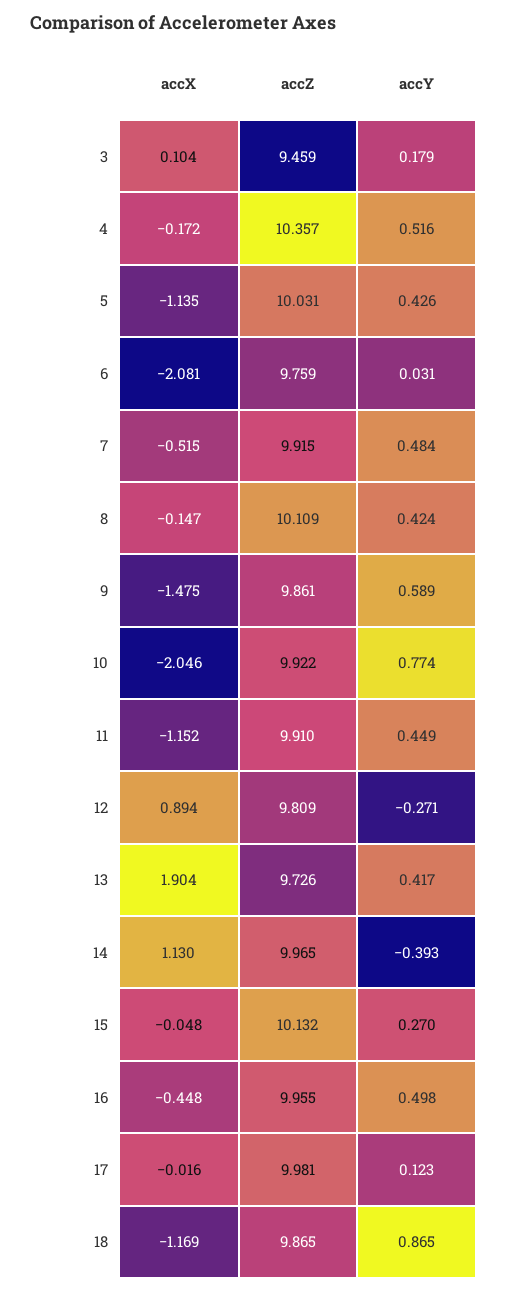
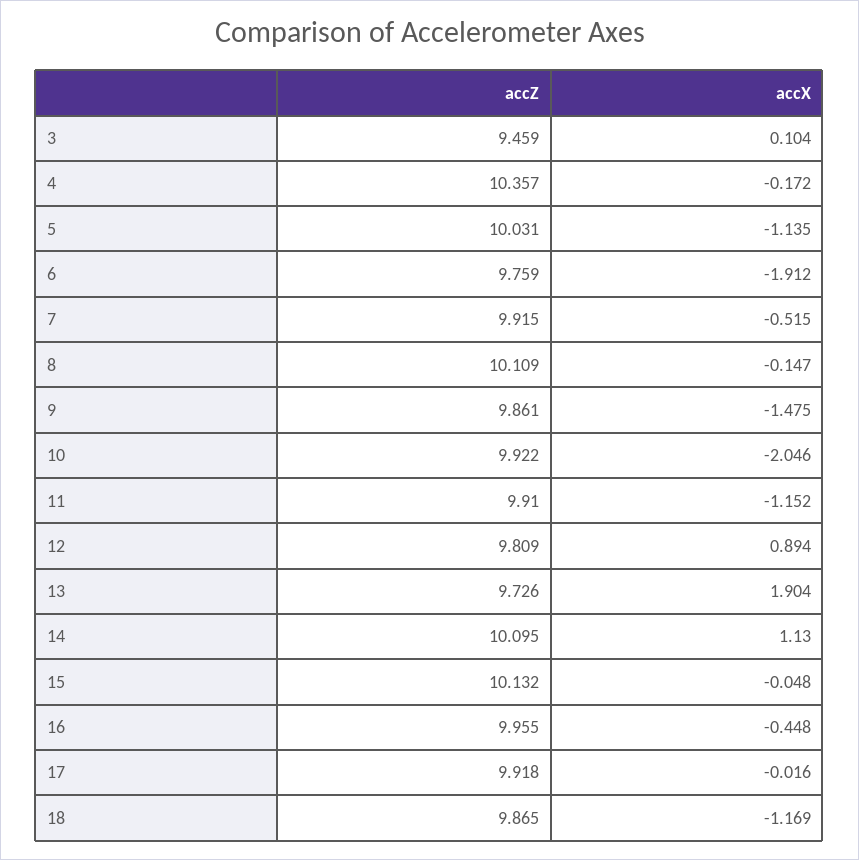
accY, 3: 0.179 -> none
accY, 4: 0.516 -> none
accY, 5: 0.426 -> none
accX, 6: -2.081 -> -1.912
accY, 6: 0.031 -> none
accY, 7: 0.484 -> none
accY, 8: 0.424 -> none
accY, 9: 0.589 -> none
accY, 10: 0.774 -> none
accY, 11: 0.449 -> none
accY, 12: -0.271 -> none
accY, 13: 0.417 -> none
accZ, 14: 9.965 -> 10.095
accY, 14: -0.393 -> none
accY, 15: 0.27 -> none
accY, 16: 0.498 -> none
accZ, 17: 9.981 -> 9.918
accY, 17: 0.123 -> none
accY, 18: 0.865 -> none

